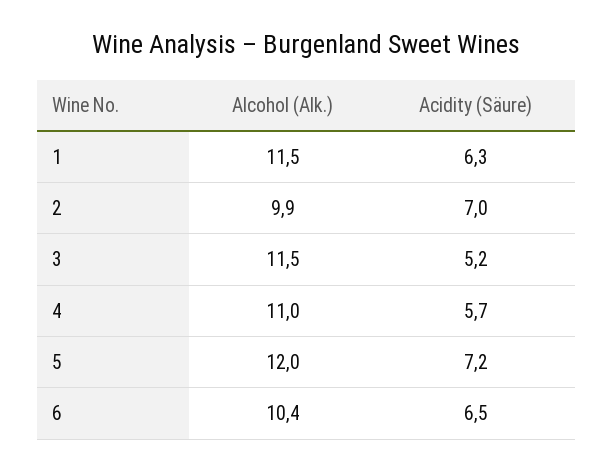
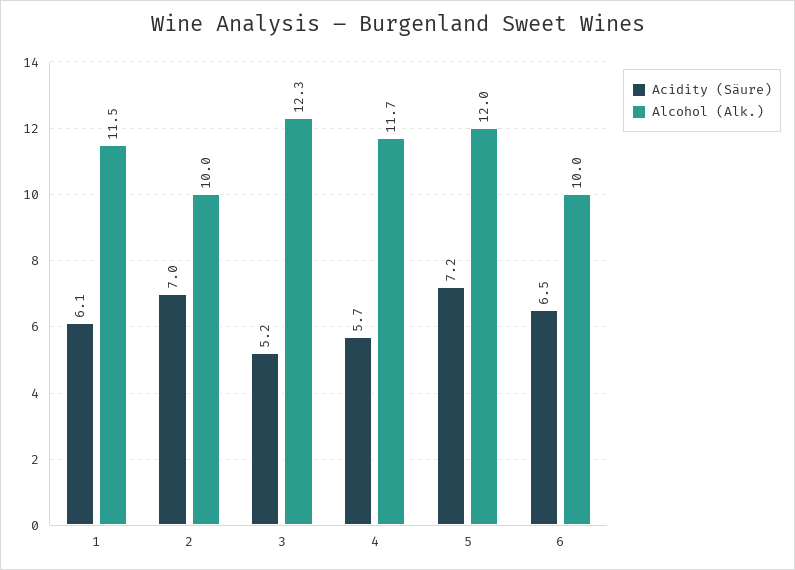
Acidity (Säure), 1: 6.3 -> 6.1
Alcohol (Alk.), 2: 9.9 -> 10
Alcohol (Alk.), 3: 11.5 -> 12.3
Alcohol (Alk.), 4: 11 -> 11.7
Alcohol (Alk.), 6: 10.4 -> 10

